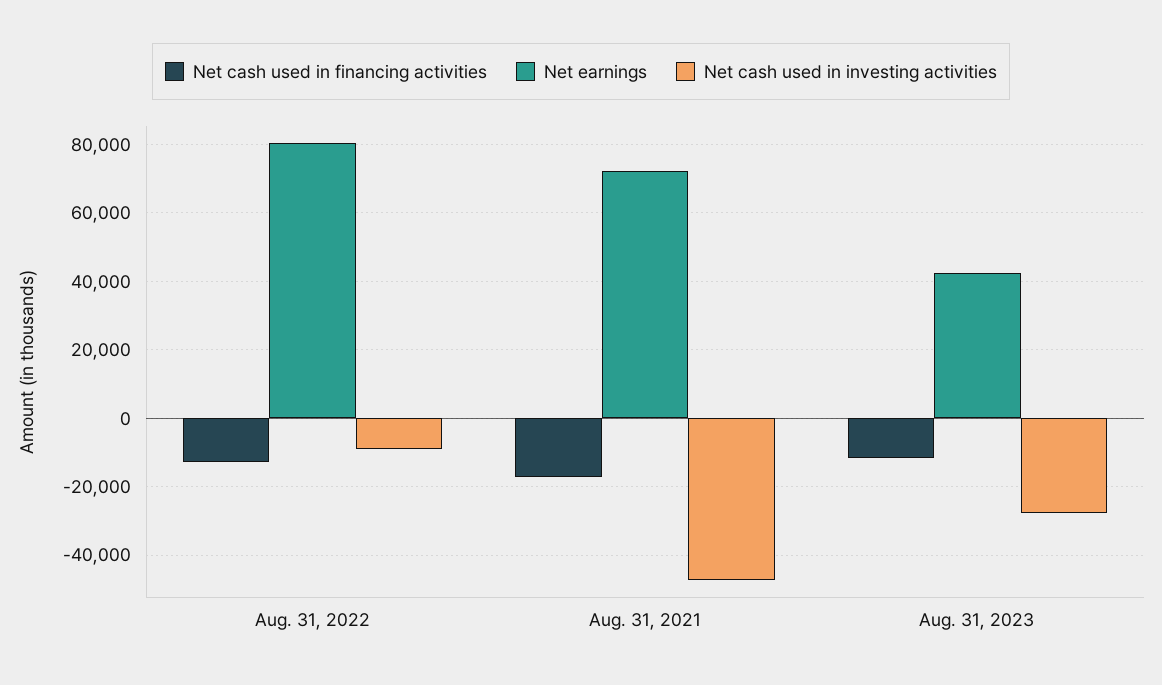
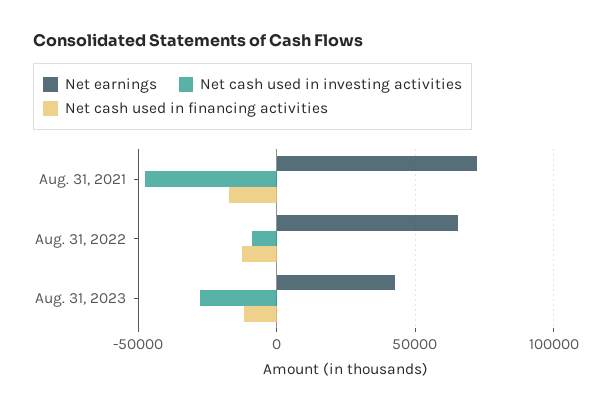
Net earnings, Aug. 31, 2022: 80000 -> 65000

